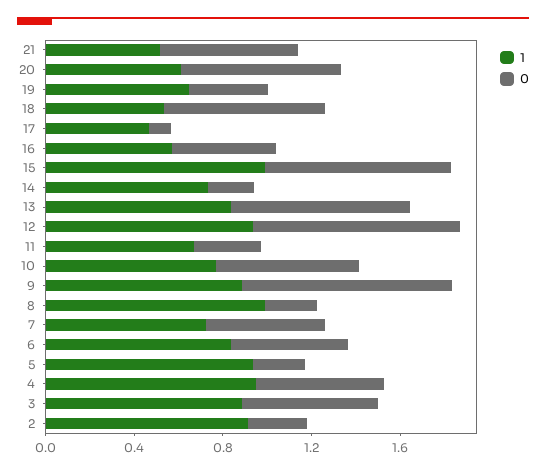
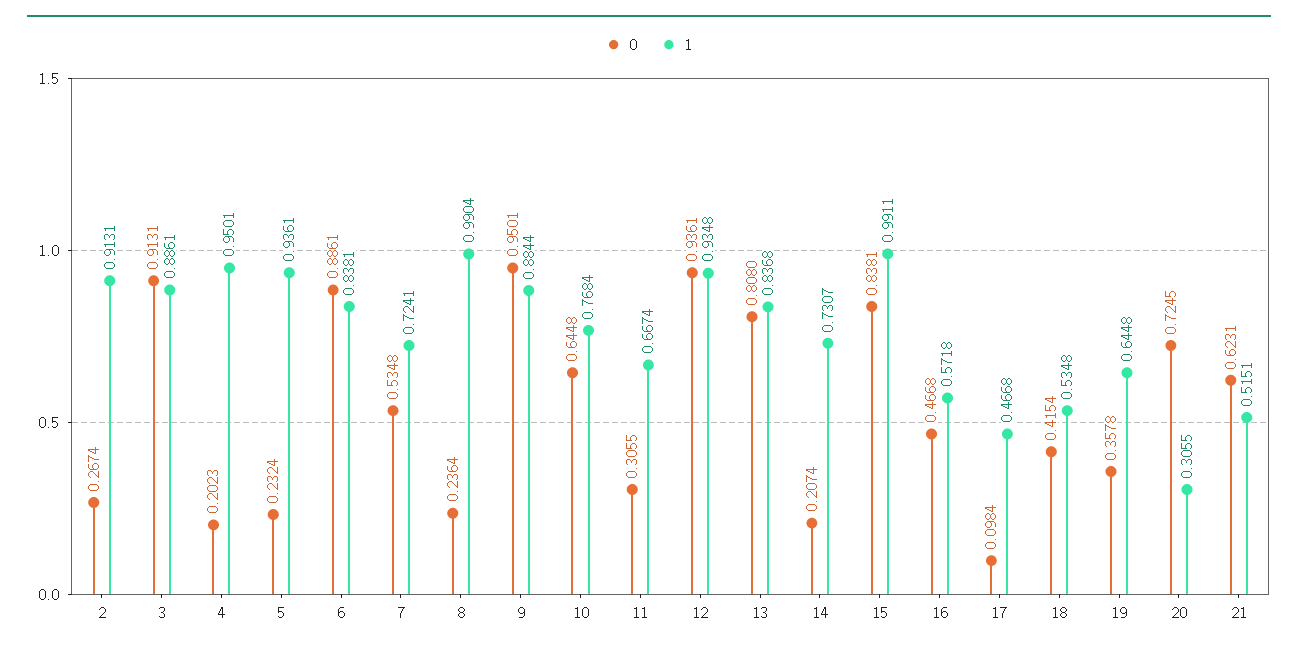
1, 20: 0.6 -> 0.3055
0, 18: 0.7 -> 0.4154
0, 6: 0.5 -> 0.8861
0, 4: 0.6 -> 0.2023
0, 3: 0.6 -> 0.9131

